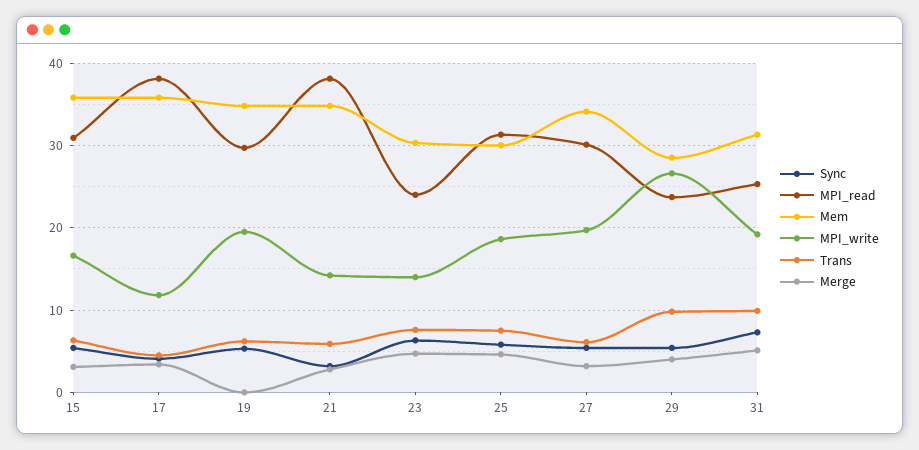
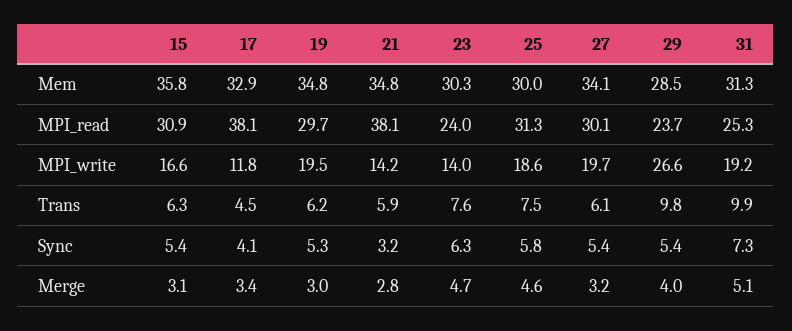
Mem, 17: 36 -> 32.9
Merge, 19: 0 -> 3

